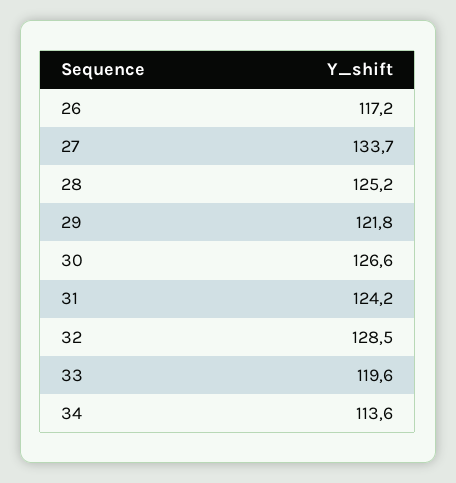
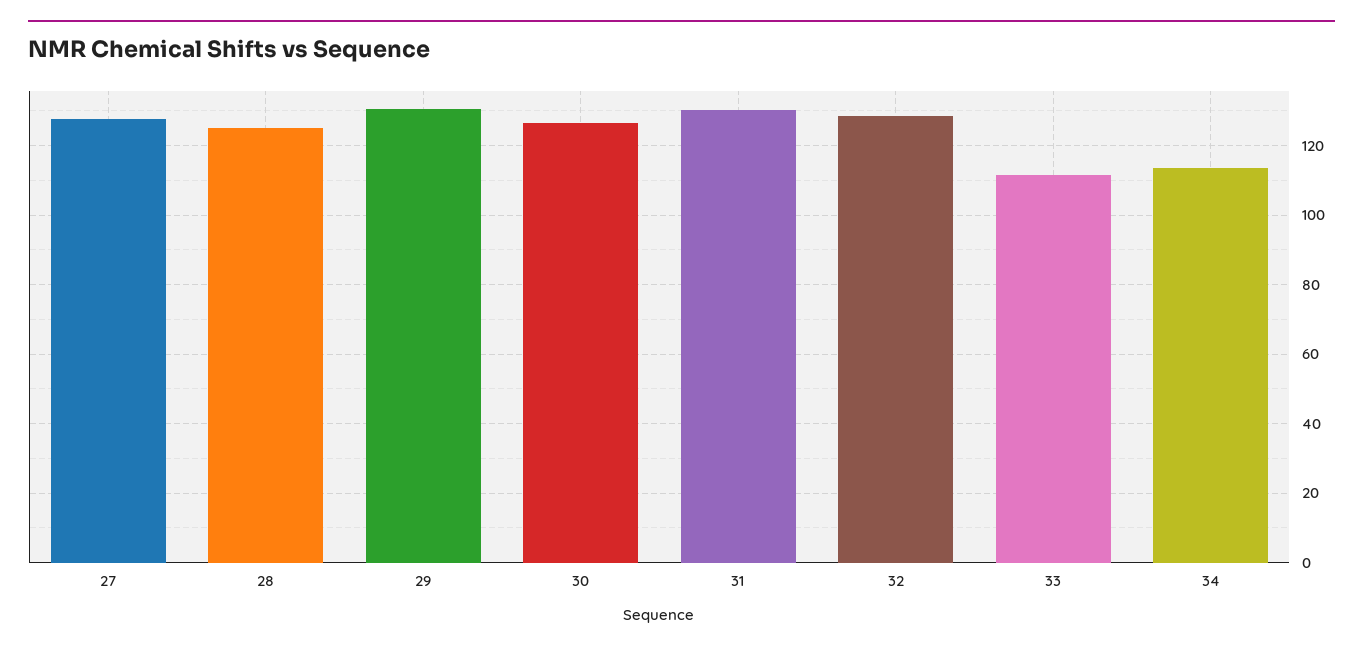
26: 117.2 -> none
27: 133.7 -> 128
29: 121.8 -> 130
31: 124.2 -> 130
33: 119.6 -> 112

